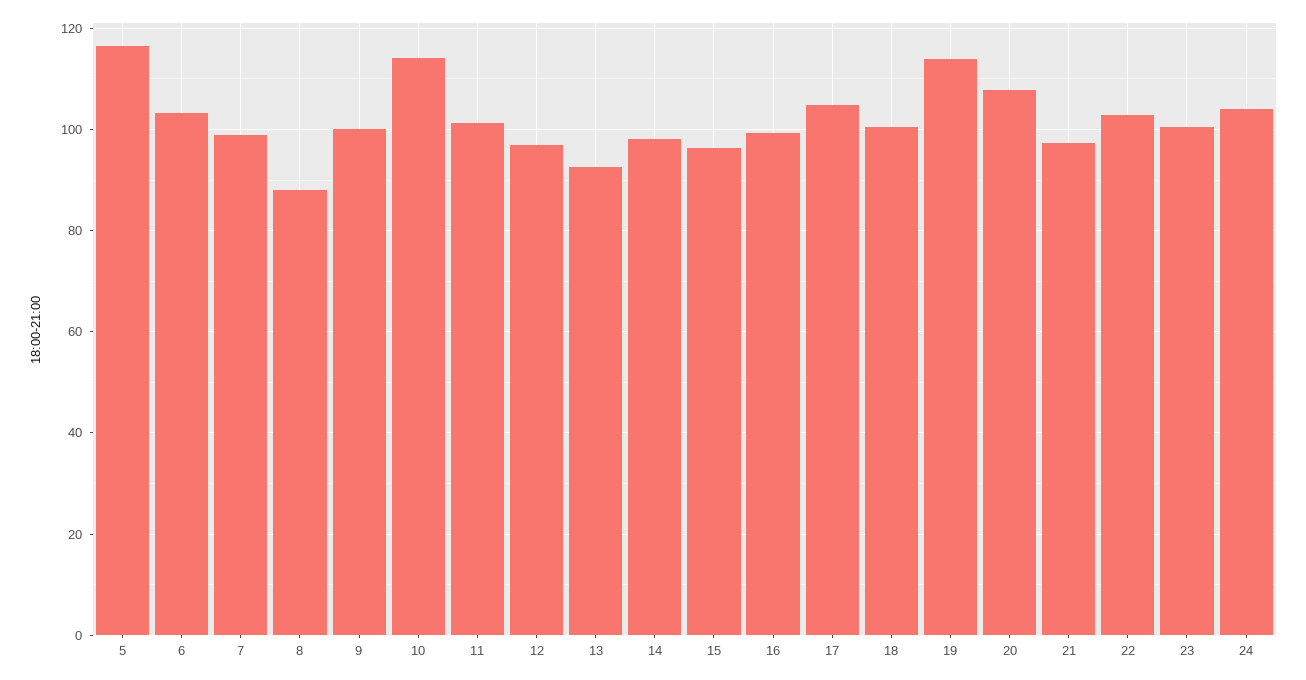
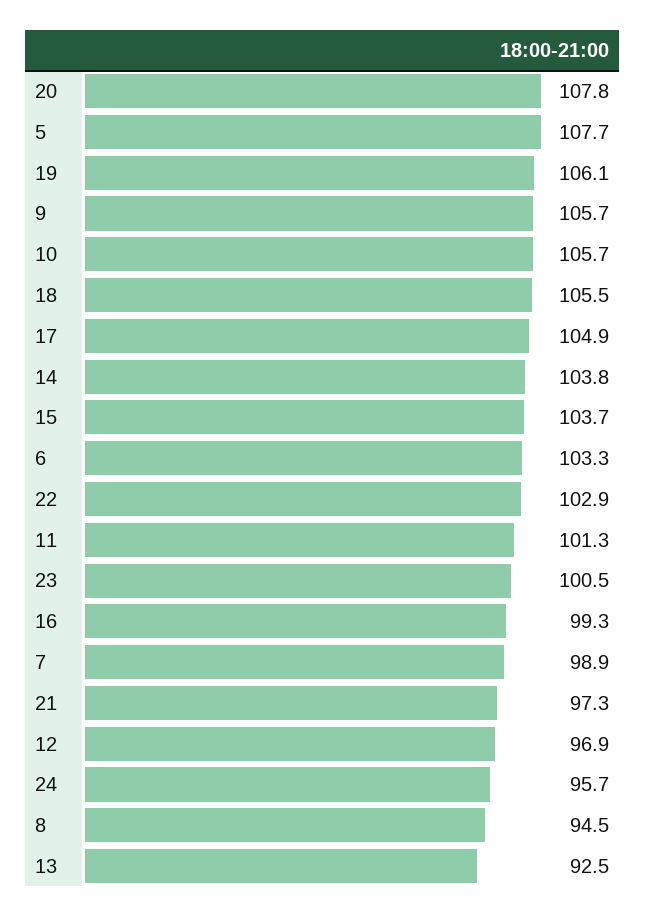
5: 116 -> 107.7
8: 88 -> 94.5
9: 100 -> 105.7
10: 114 -> 105.7
14: 98 -> 103.8
15: 96 -> 103.7
18: 100 -> 105.5
19: 114 -> 106.1
24: 104 -> 95.7

